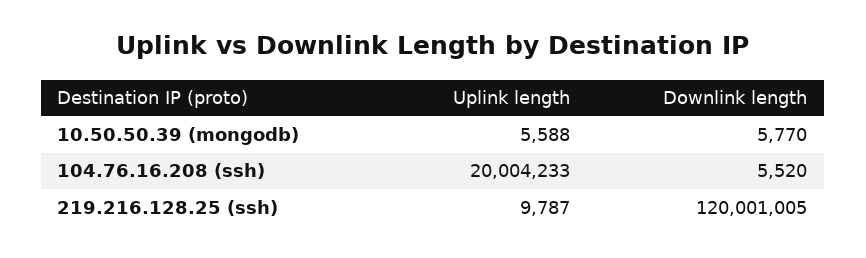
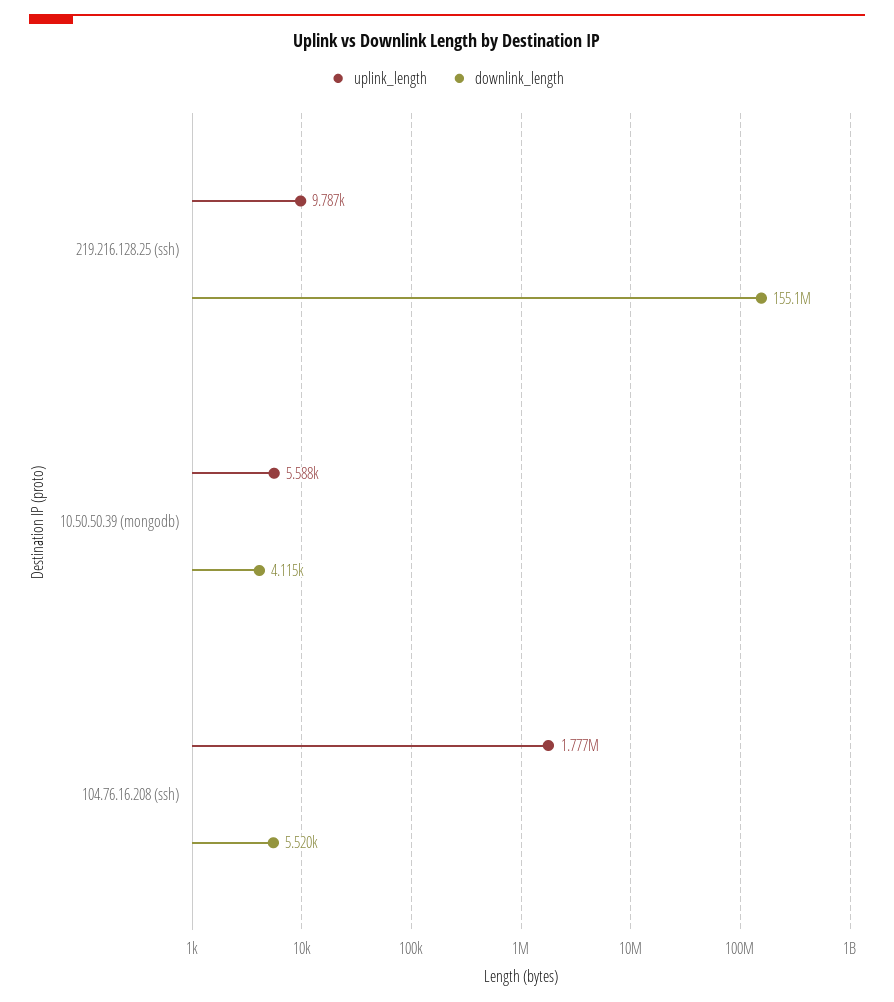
Downlink length, 10.50.50.39 (mongodb): 5770 -> 4115
Uplink length, 104.76.16.208 (ssh): 20004233 -> 1777000
Downlink length, 219.216.128.25 (ssh): 120001005 -> 155100000

